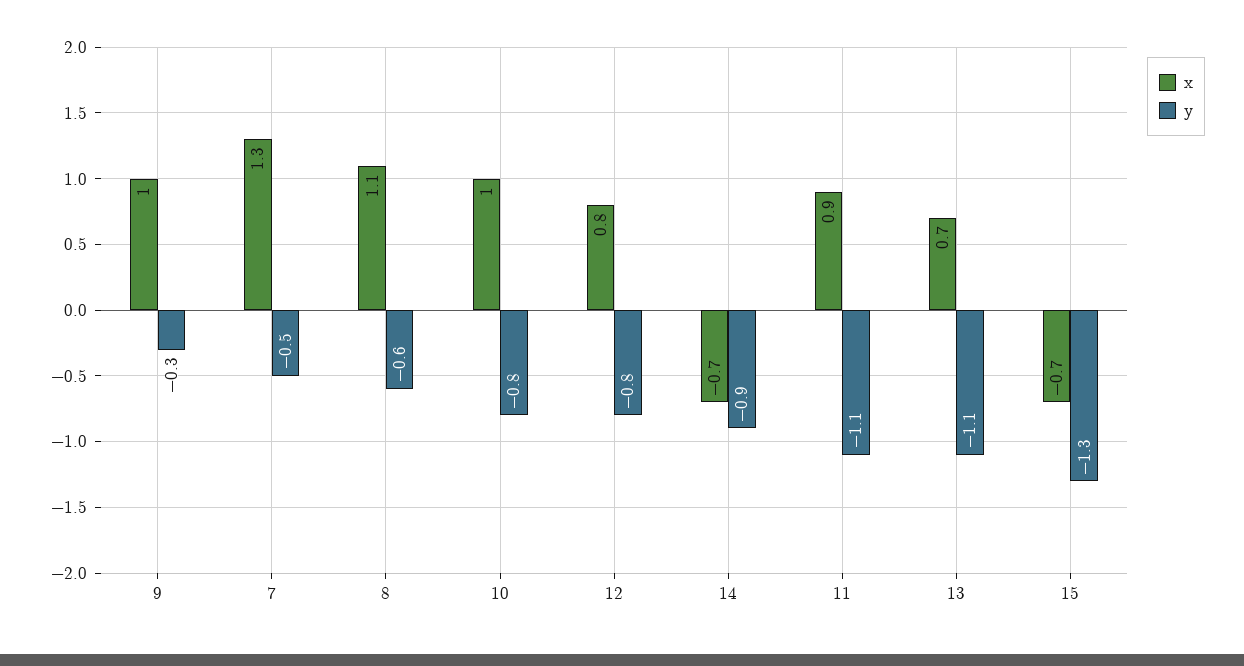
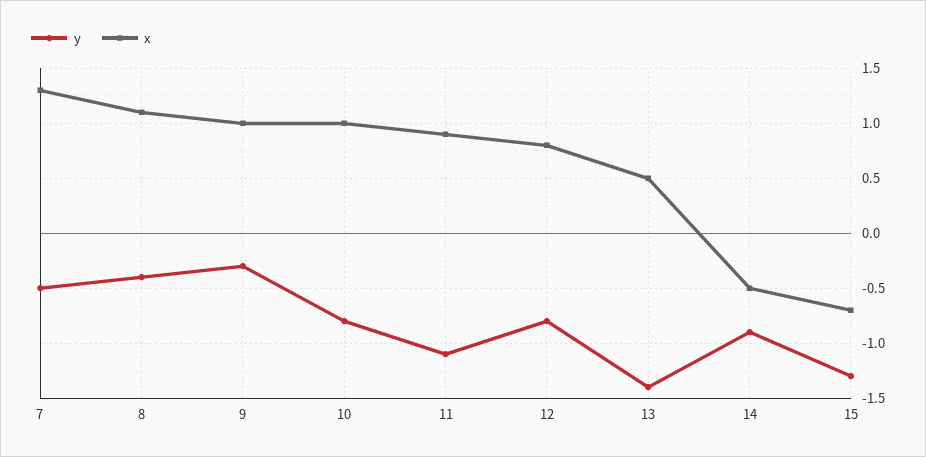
y, 8: -0.6 -> -0.4
x, 14: -0.7 -> -0.5
x, 13: 0.7 -> 0.5
y, 13: -1.1 -> -1.4

